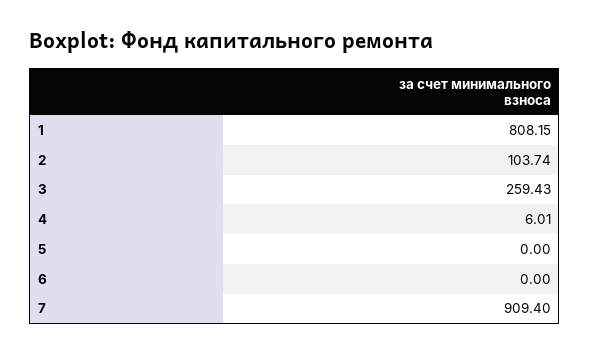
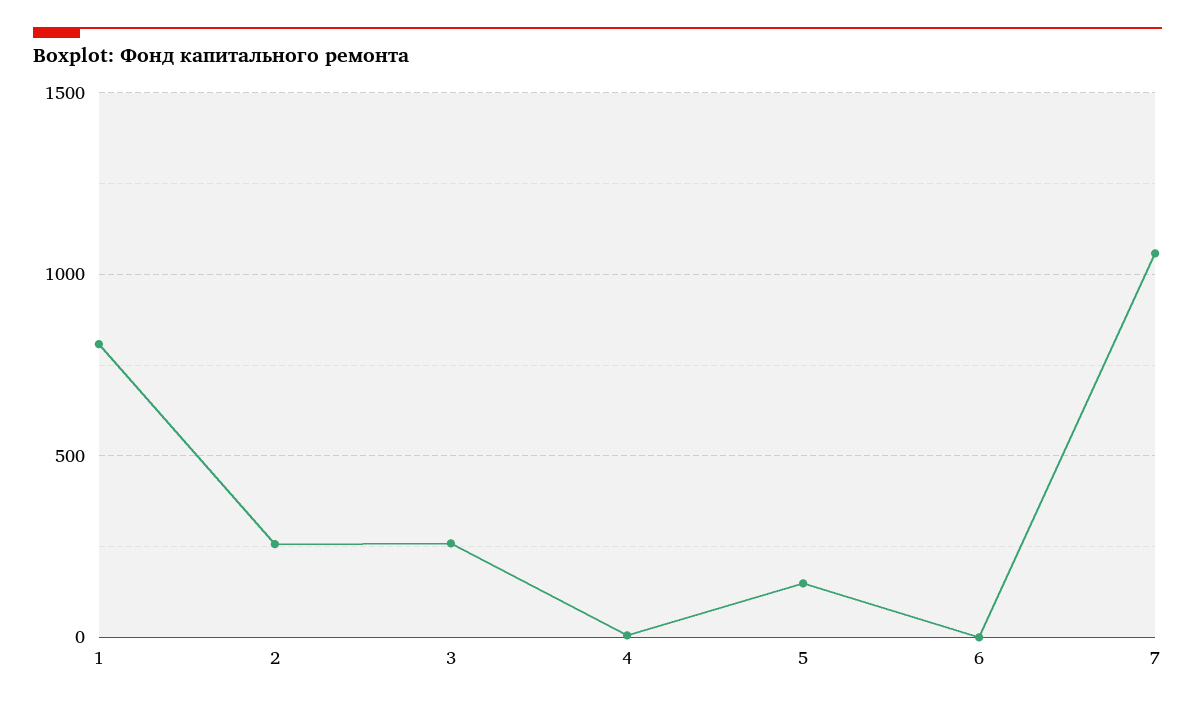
2: 103.74 -> 250
5: 0 -> 150
7: 909.4 -> 1050

